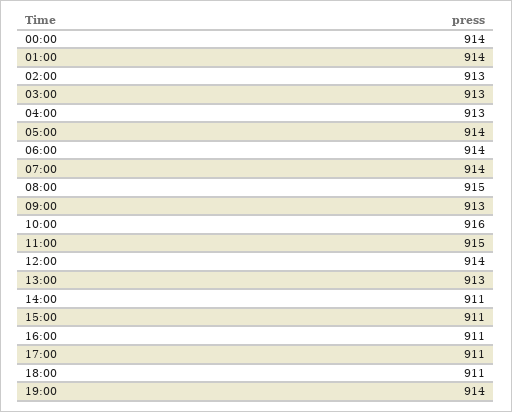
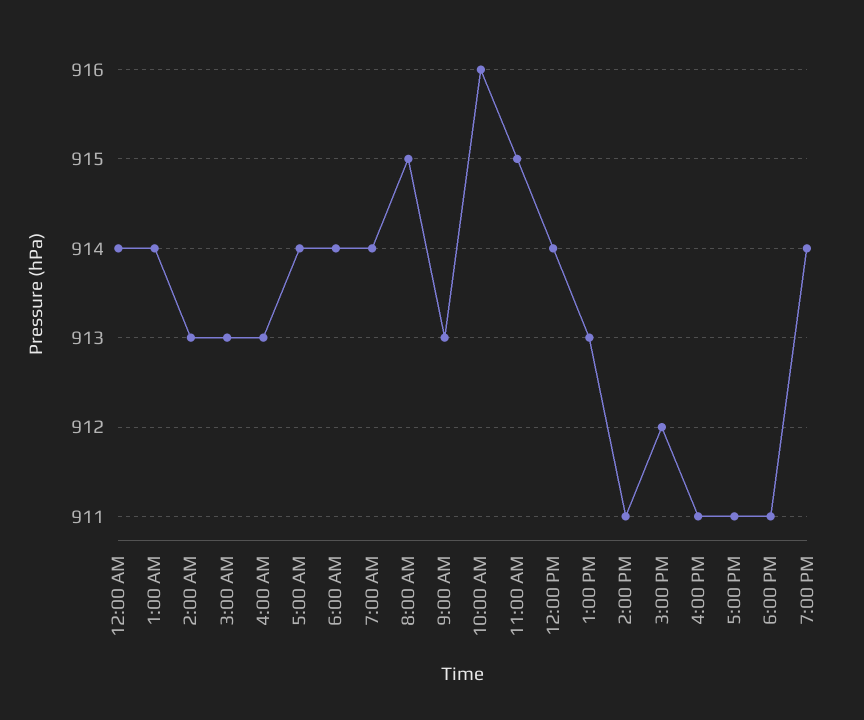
15:00: 911 -> 912

